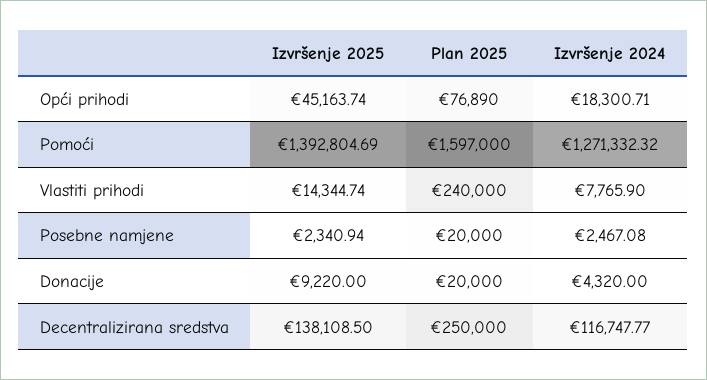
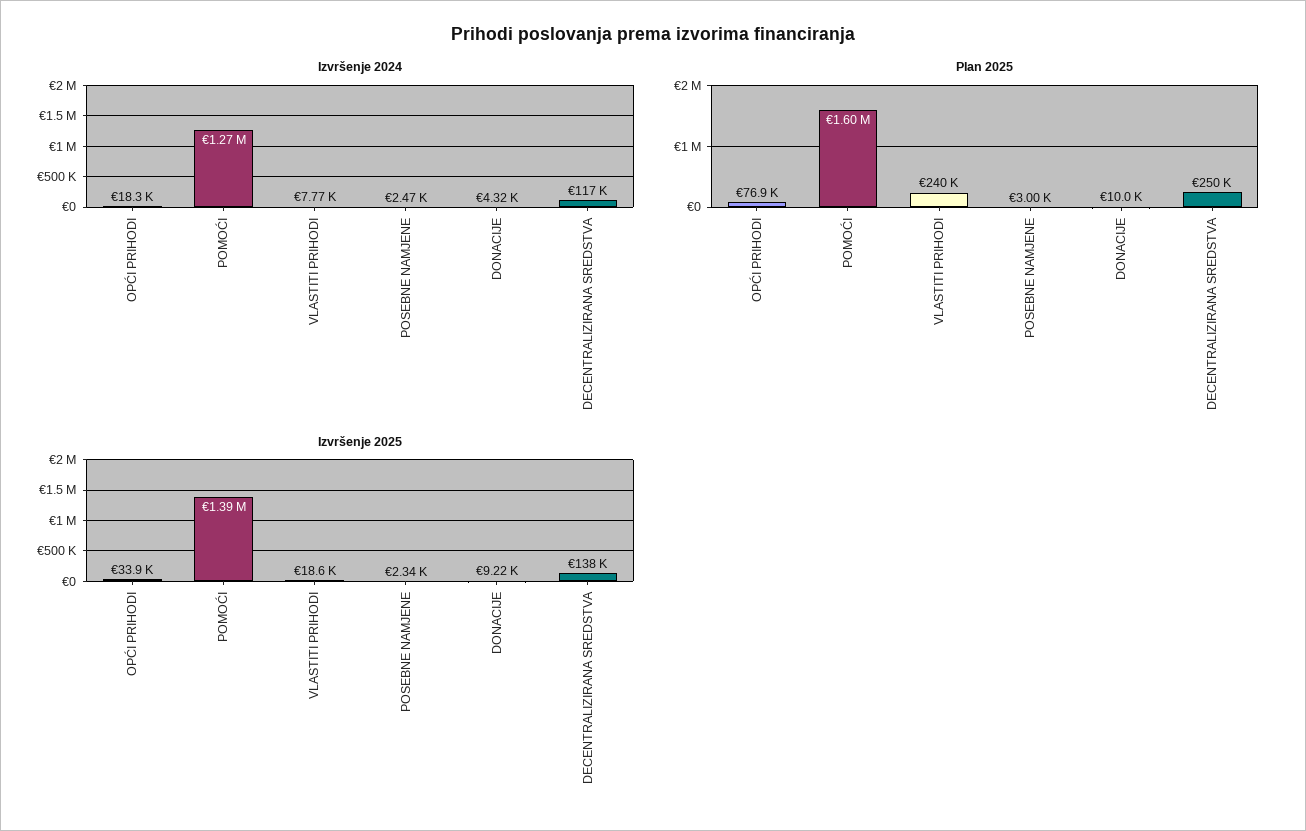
Izvršenje 2025, Opći prihodi: 45163.74 -> 33900
Izvršenje 2025, Vlastiti prihodi: 14344.74 -> 18600
Plan 2025, Posebne namjene: 20000 -> 3000
Plan 2025, Donacije: 20000 -> 10000

